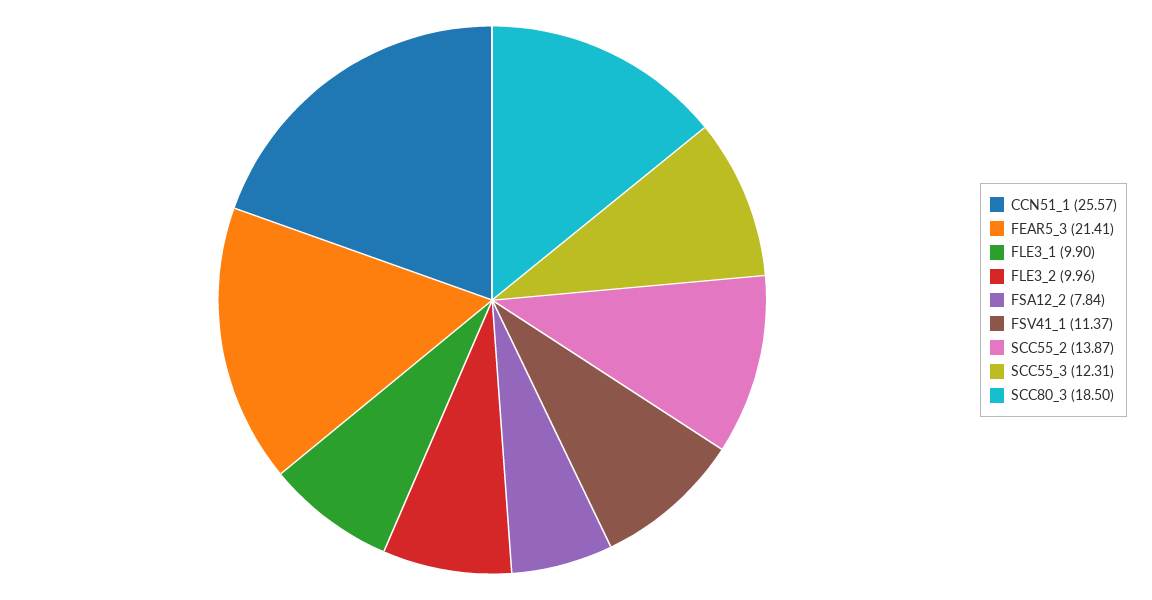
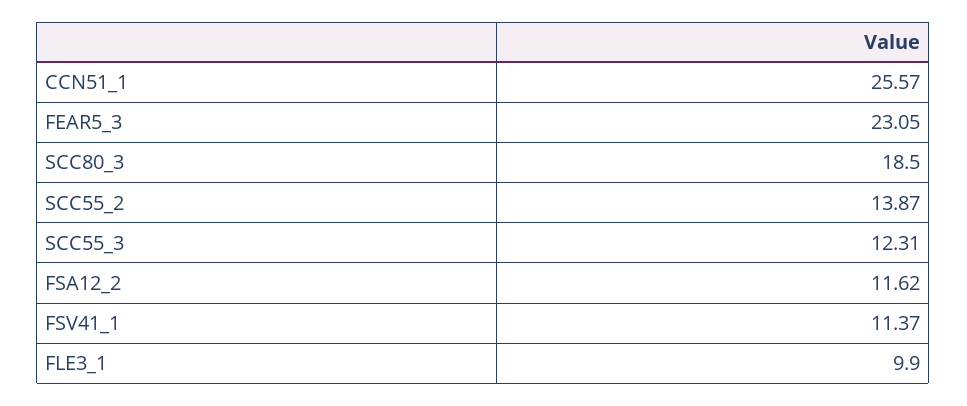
FEAR5_3: 21.41 -> 23.05
FLE3_2: 9.96 -> none
FSA12_2: 7.84 -> 11.62

